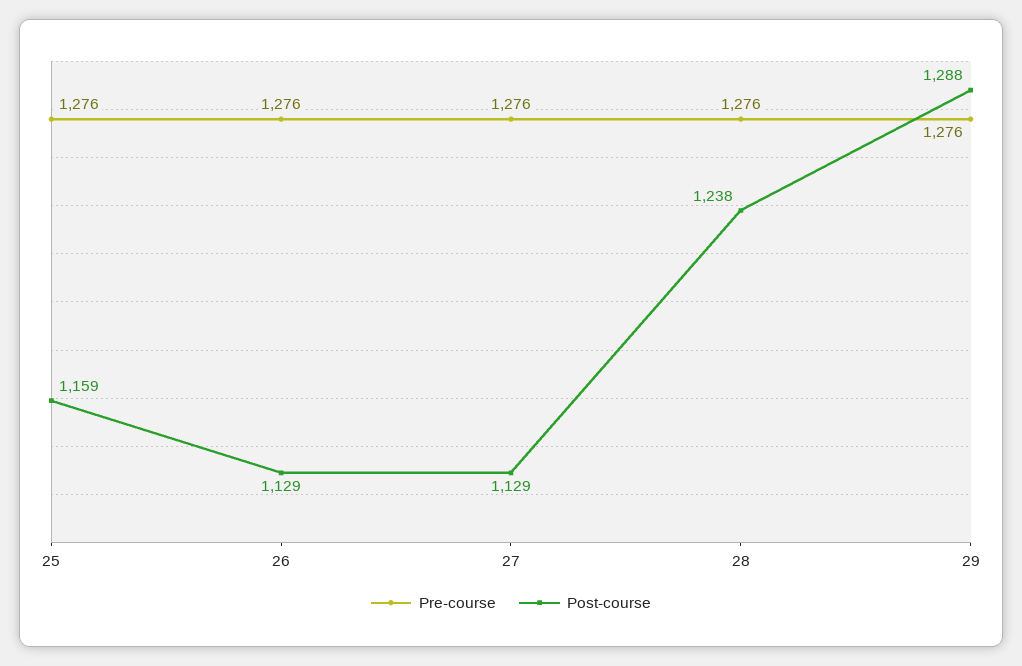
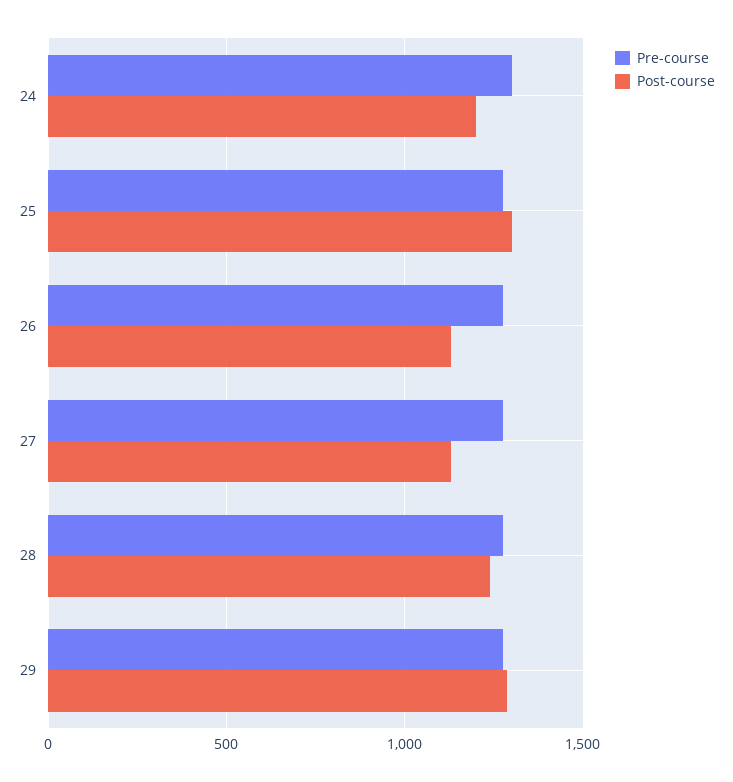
Post-course, 25: 1159 -> 1300
Pre-course, 24: none -> 1300
Post-course, 24: none -> 1200

